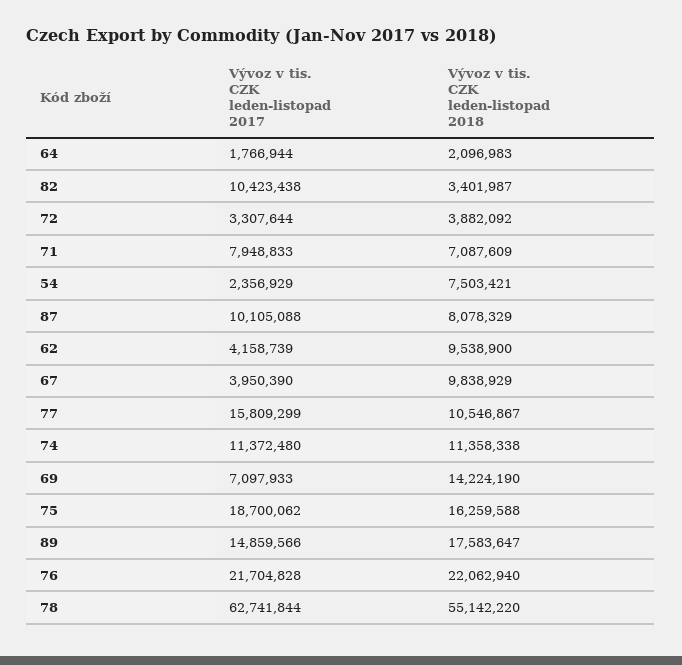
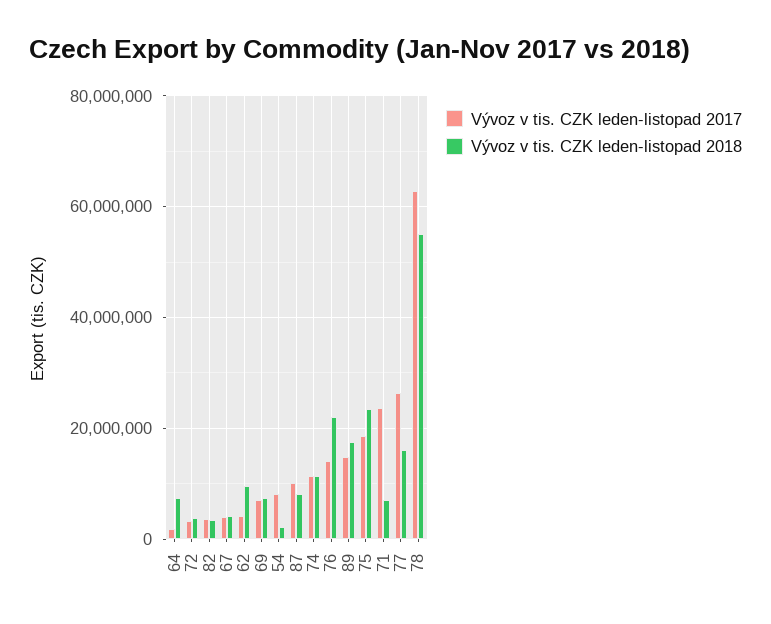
Vývoz v tis. CZK leden-listopad 2018, 64: 2096983 -> 8000000
Vývoz v tis. CZK leden-listopad 2017, 82: 10423438 -> 4000000
Vývoz v tis. CZK leden-listopad 2017, 71: 7948833 -> 24000000
Vývoz v tis. CZK leden-listopad 2017, 54: 2356929 -> 8000000
Vývoz v tis. CZK leden-listopad 2018, 54: 7503421 -> 2000000
Vývoz v tis. CZK leden-listopad 2018, 67: 9838929 -> 4000000
Vývoz v tis. CZK leden-listopad 2017, 77: 15809299 -> 26000000
Vývoz v tis. CZK leden-listopad 2018, 77: 10546867 -> 16000000
Vývoz v tis. CZK leden-listopad 2018, 69: 14224190 -> 8000000
Vývoz v tis. CZK leden-listopad 2018, 75: 16259588 -> 24000000
Vývoz v tis. CZK leden-listopad 2017, 76: 21704828 -> 14000000

